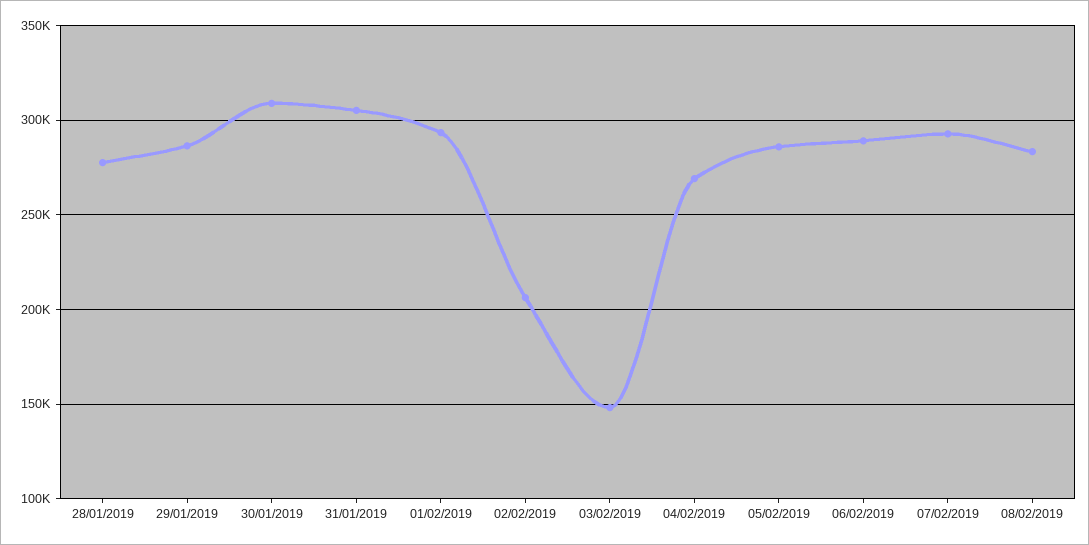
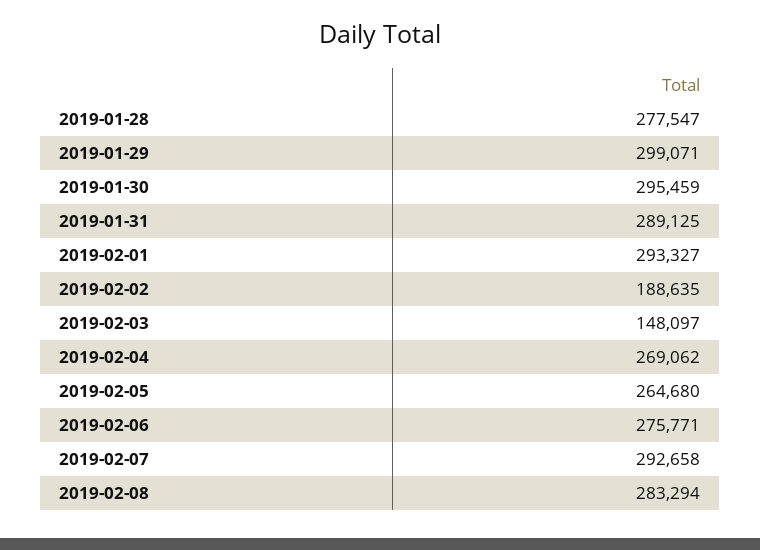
29/01/2019: 285000 -> 299071
30/01/2019: 310000 -> 295459
31/01/2019: 305000 -> 289125
02/02/2019: 205000 -> 188635
05/02/2019: 285000 -> 264680
06/02/2019: 290000 -> 275771

